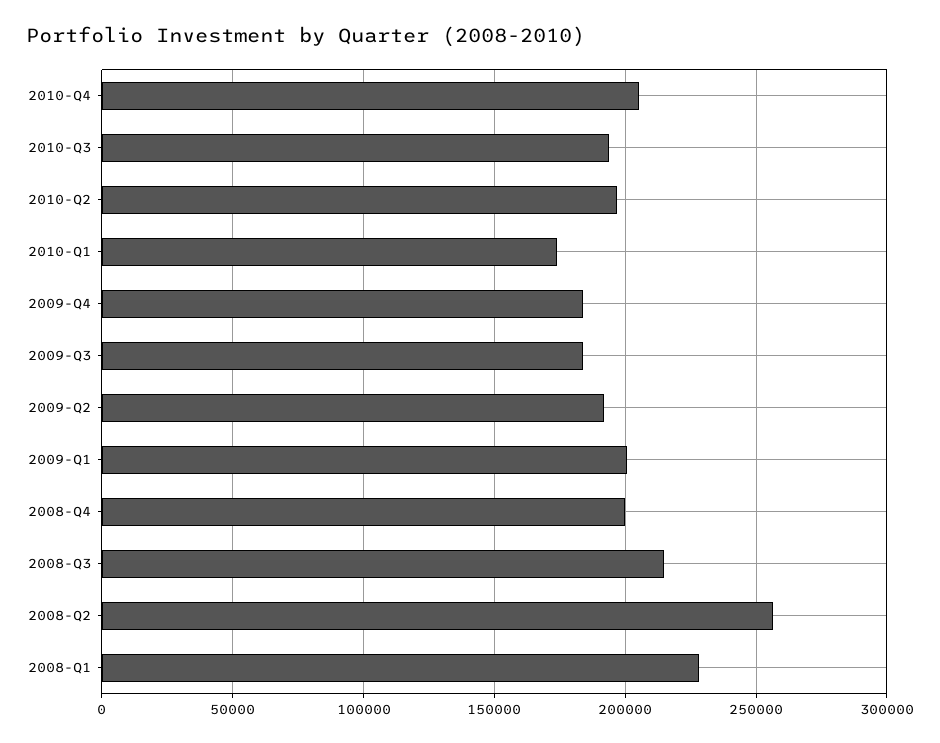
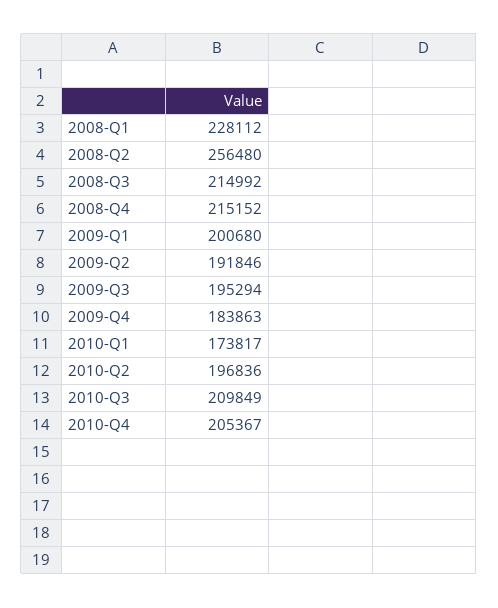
2010-Q3: 195000 -> 209849
2009-Q3: 185000 -> 195294
2008-Q4: 200000 -> 215152

